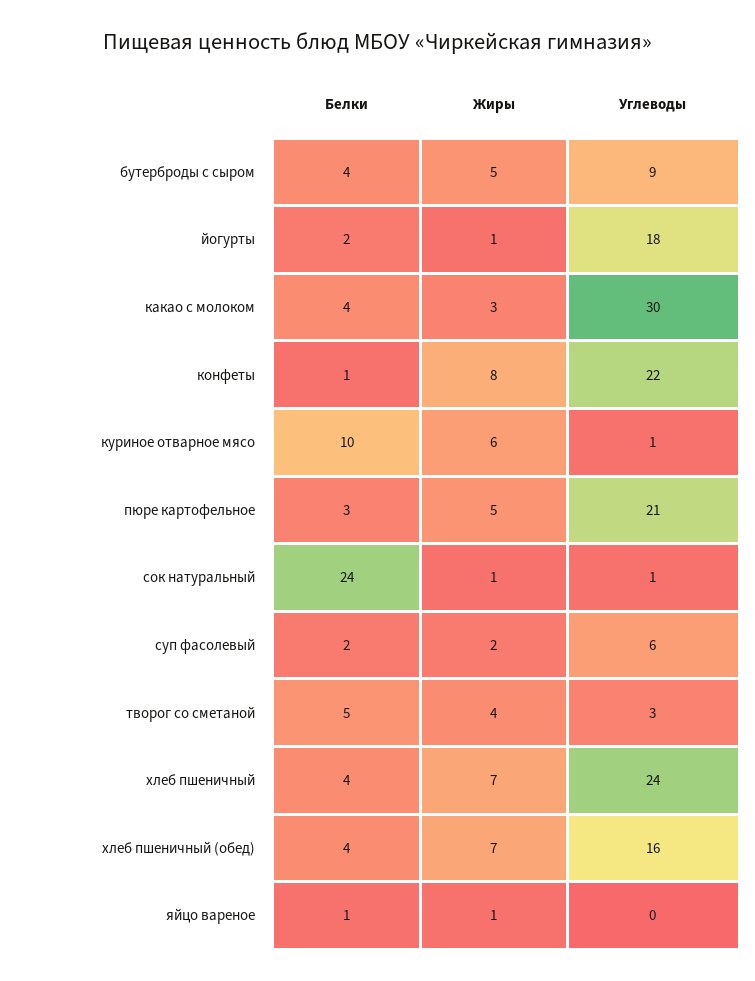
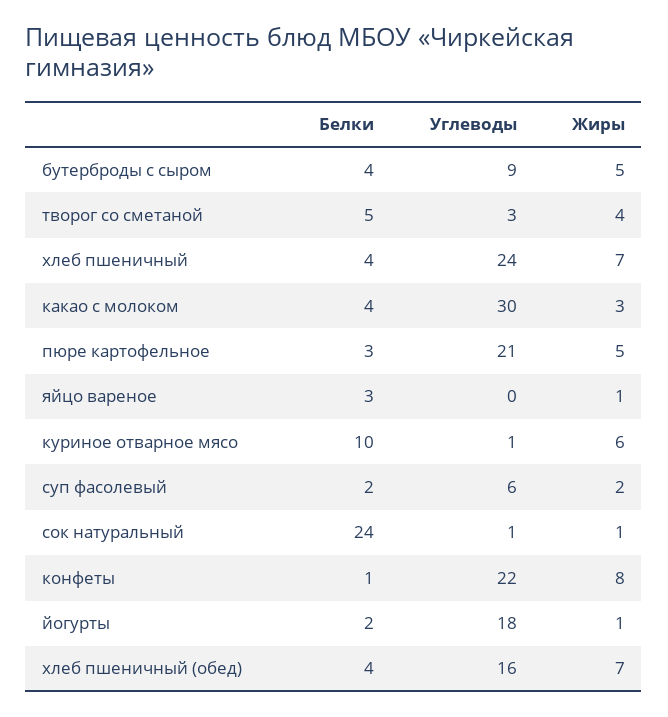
Белки, яйцо вареное: 1 -> 3

